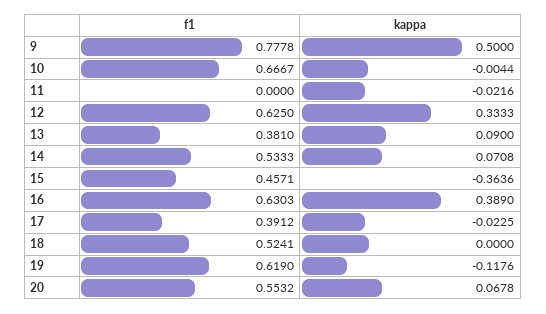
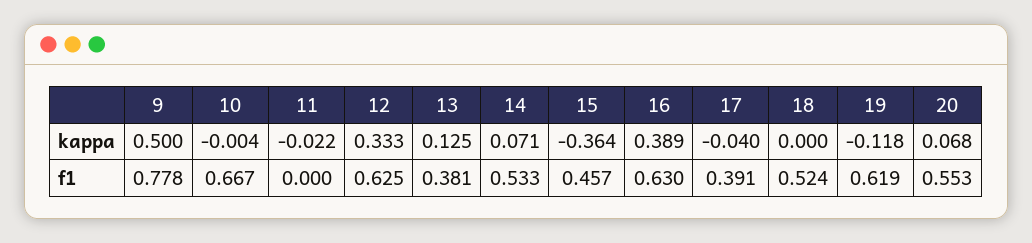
kappa, 13: 0.09 -> 0.125
kappa, 17: -0.0225 -> -0.04

